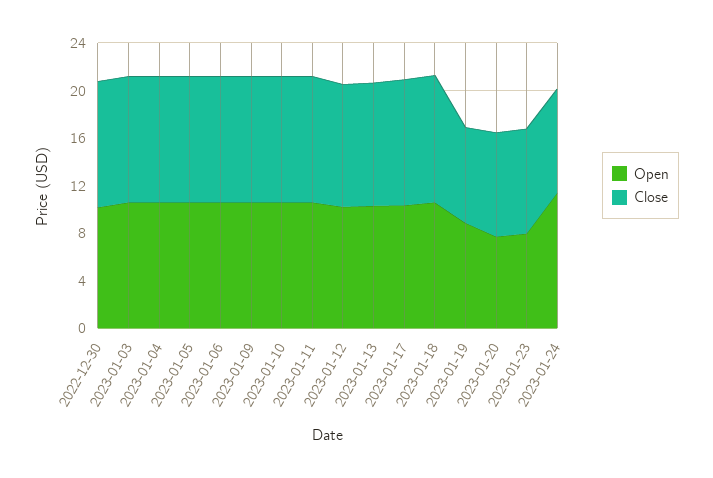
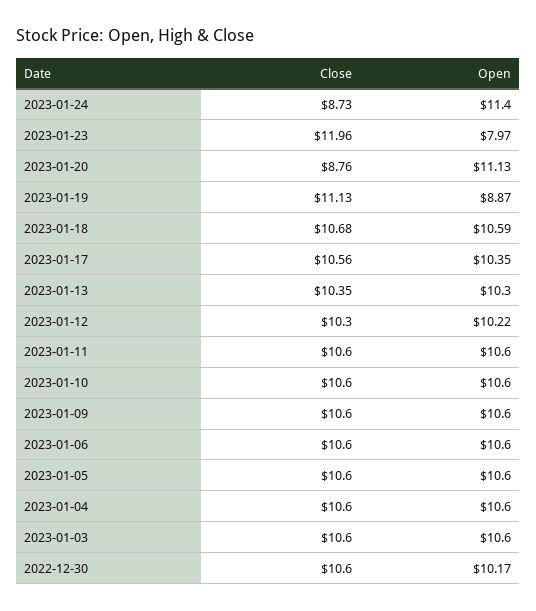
Close, 2023-01-19: 8 -> 11.13
Open, 2023-01-20: 8 -> 11.13
Close, 2023-01-23: 9 -> 11.96

